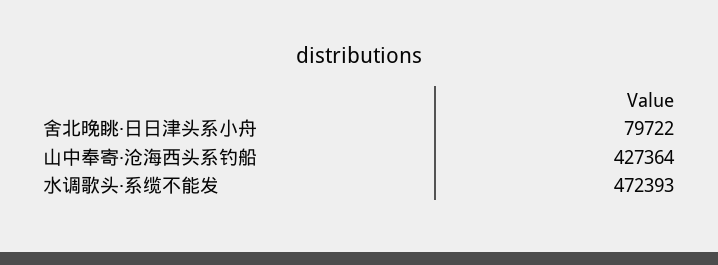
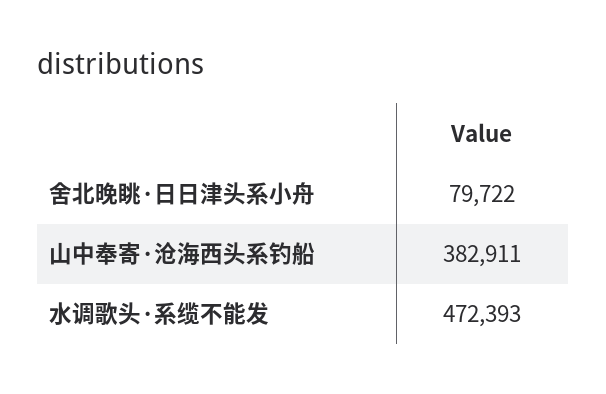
山中奉寄·沧海西头系钓船: 427364 -> 382911

